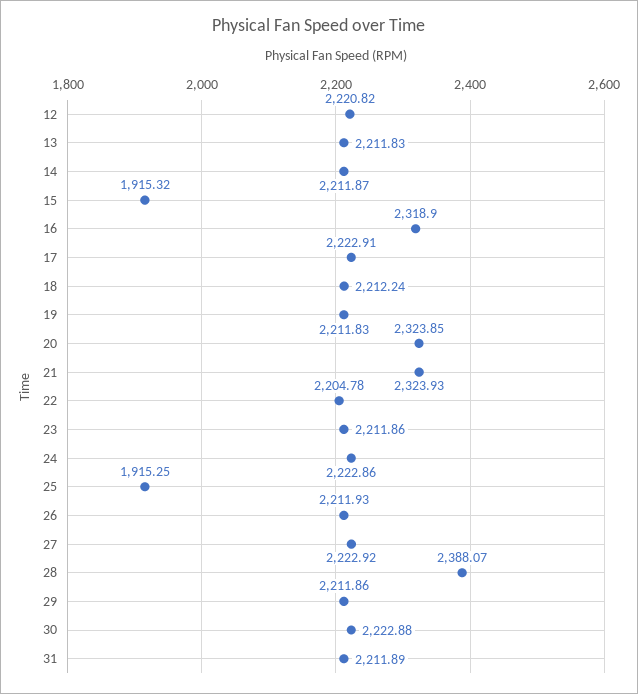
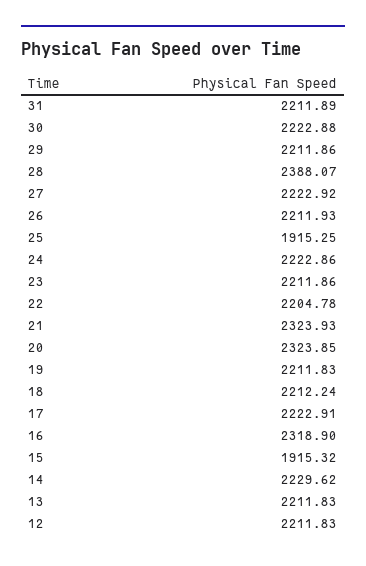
12: 2220.82 -> 2211.83
14: 2211.87 -> 2229.62

